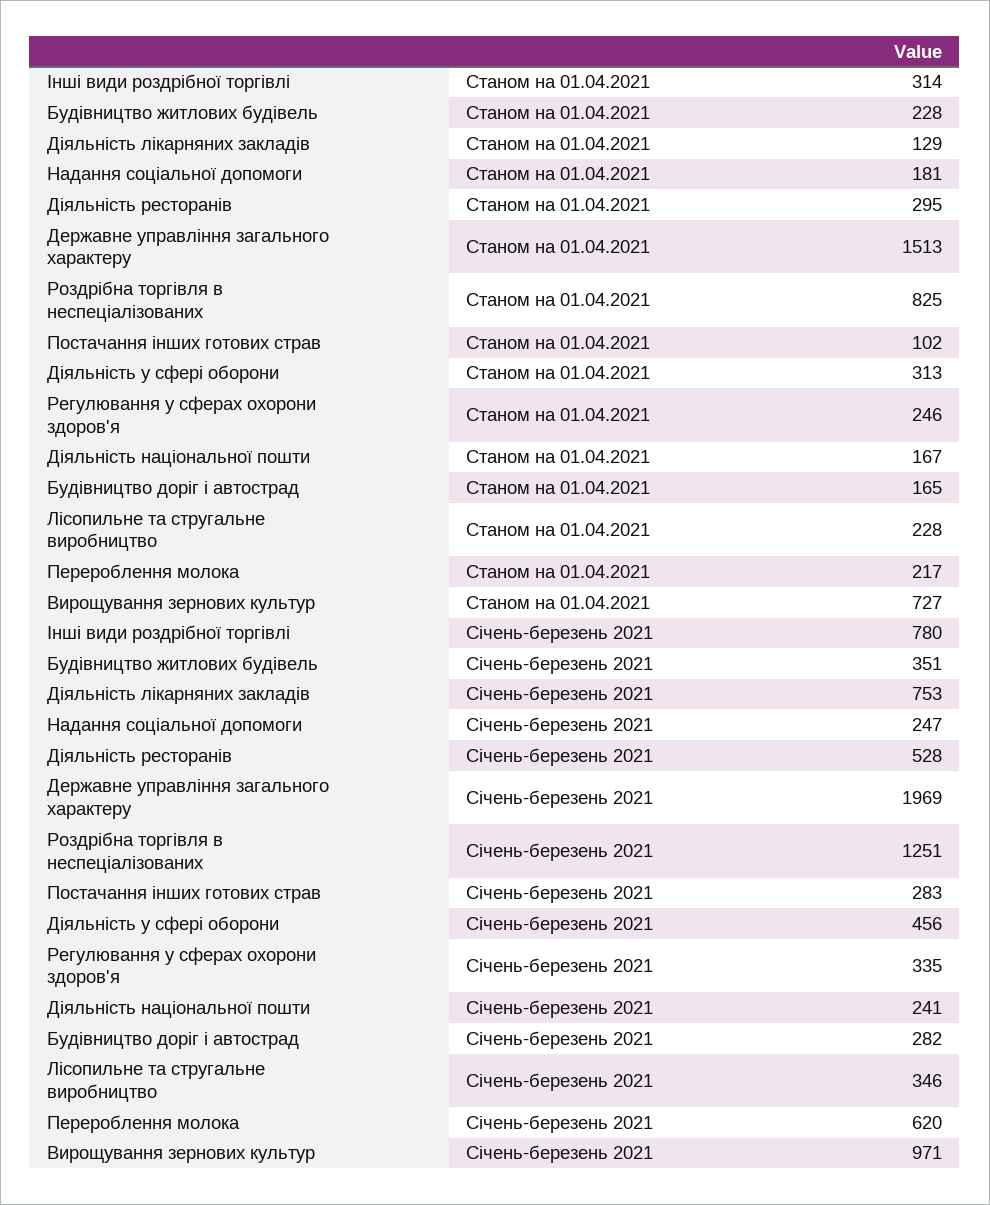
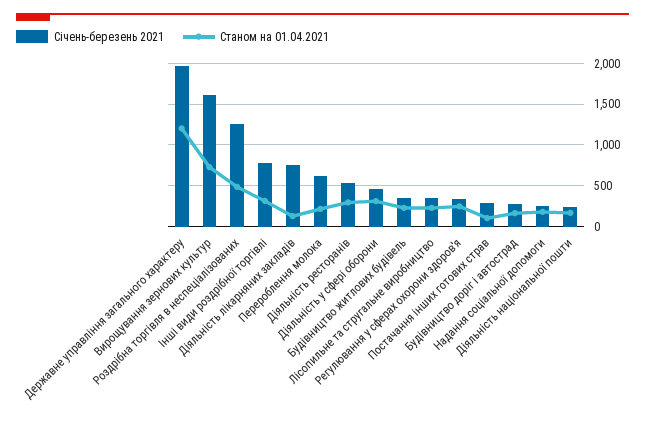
Станом на 01.04.2021, Державне управління загального характеру: 1513 -> 1200
Станом на 01.04.2021, Роздрібна торгівля в неспеціалізованих: 825 -> 500
Січень-березень 2021, Вирощування зернових культур: 971 -> 1600

